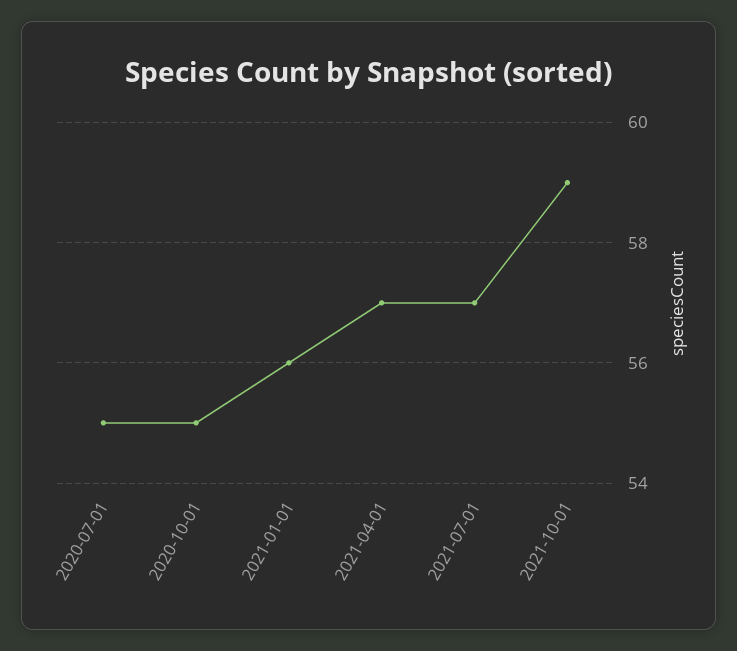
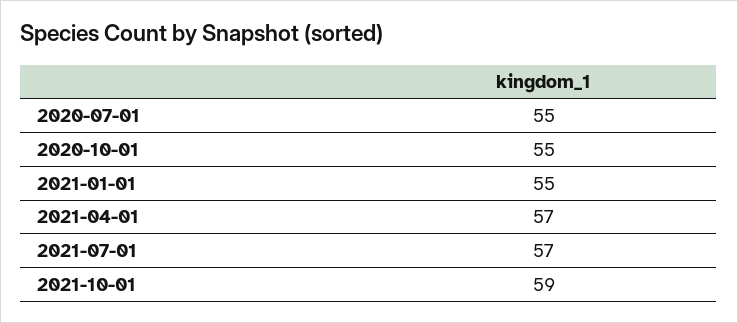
2021-01-01: 56 -> 55

